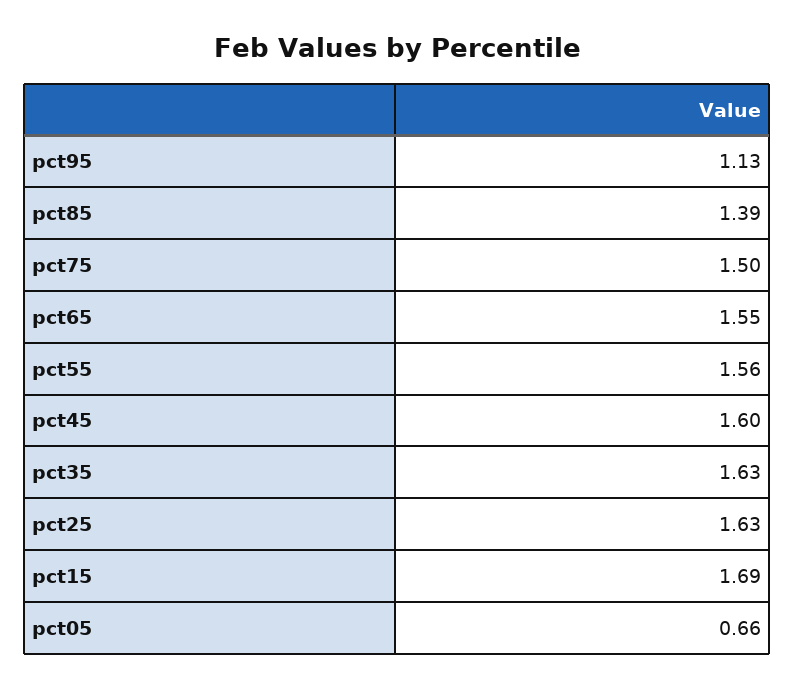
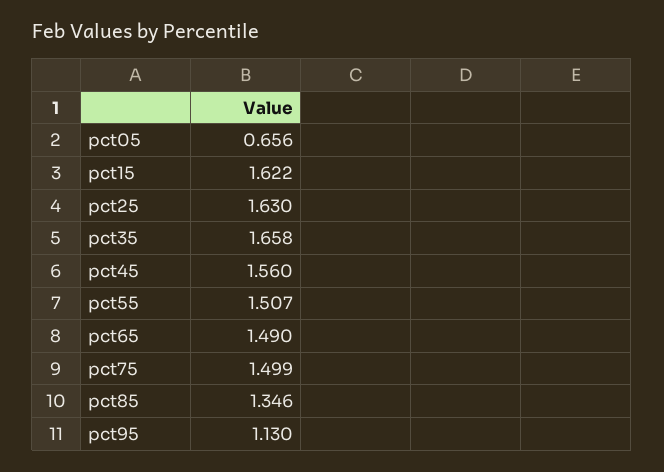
pct85: 1.39 -> 1.346
pct65: 1.55 -> 1.49
pct55: 1.56 -> 1.507
pct45: 1.6 -> 1.56
pct35: 1.63 -> 1.658
pct15: 1.69 -> 1.622

